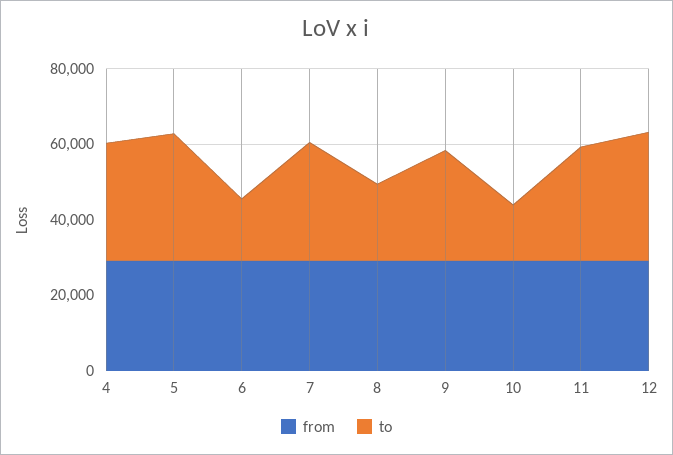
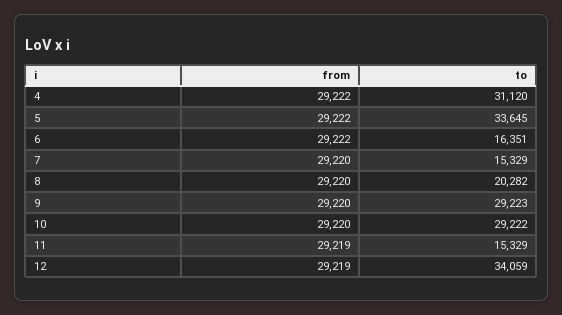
to, 7: 30000 -> 15329
to, 10: 15000 -> 29222
to, 11: 30000 -> 15329

